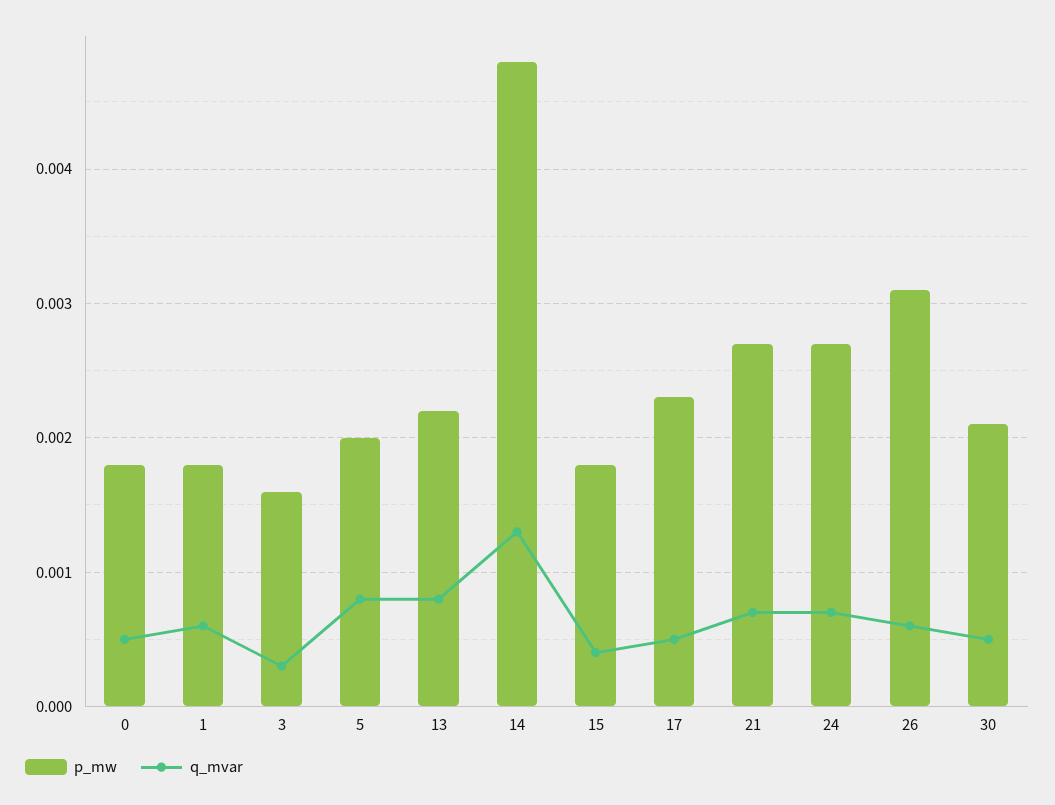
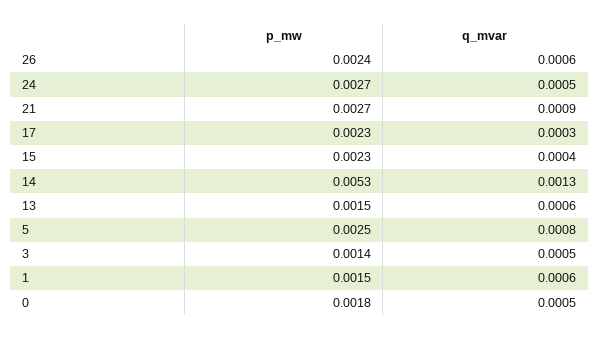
p_mw, 1: 0.0018 -> 0.0015
p_mw, 3: 0.0016 -> 0.0014
q_mvar, 3: 0.0003 -> 0.0005
p_mw, 5: 0.002 -> 0.0025
p_mw, 13: 0.0022 -> 0.0015
q_mvar, 13: 0.0008 -> 0.0006
p_mw, 14: 0.0048 -> 0.0053
p_mw, 15: 0.0018 -> 0.0023
q_mvar, 17: 0.0005 -> 0.0003
q_mvar, 21: 0.0007 -> 0.0009
q_mvar, 24: 0.0007 -> 0.0005
p_mw, 26: 0.0031 -> 0.0024
p_mw, 30: 0.0021 -> none
q_mvar, 30: 0.0005 -> none

